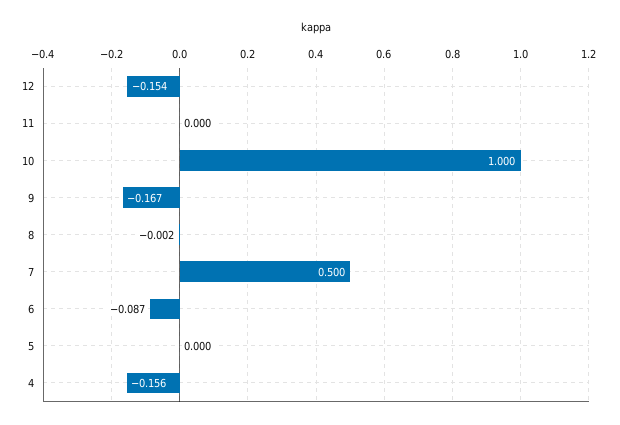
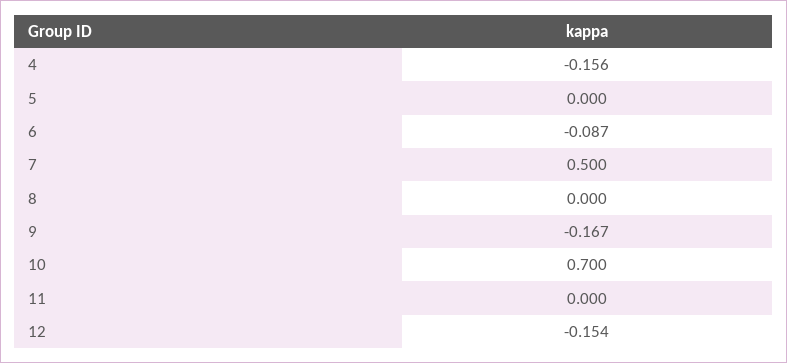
10: 1 -> 0.7
8: -0.002 -> 0

